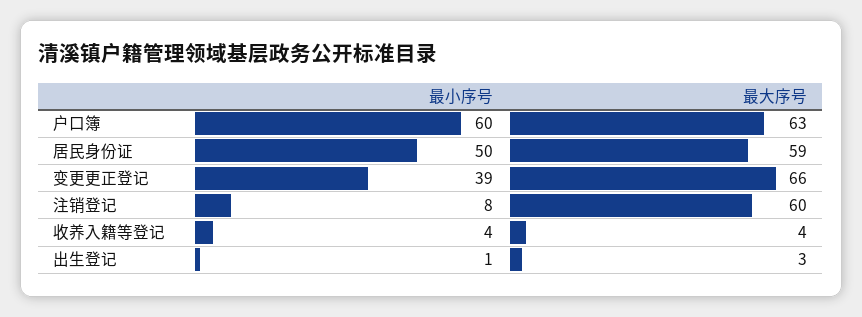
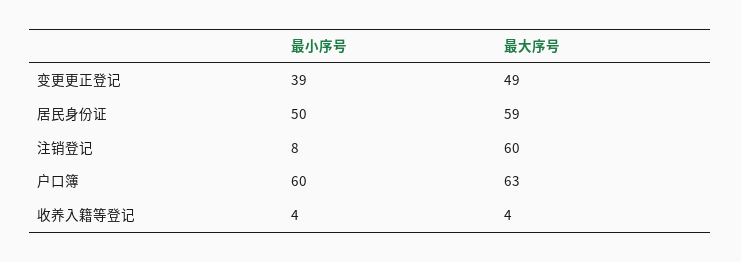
最大序号, 变更更正登记: 66 -> 49
最小序号, 出生登记: 1 -> none
最大序号, 出生登记: 3 -> none

